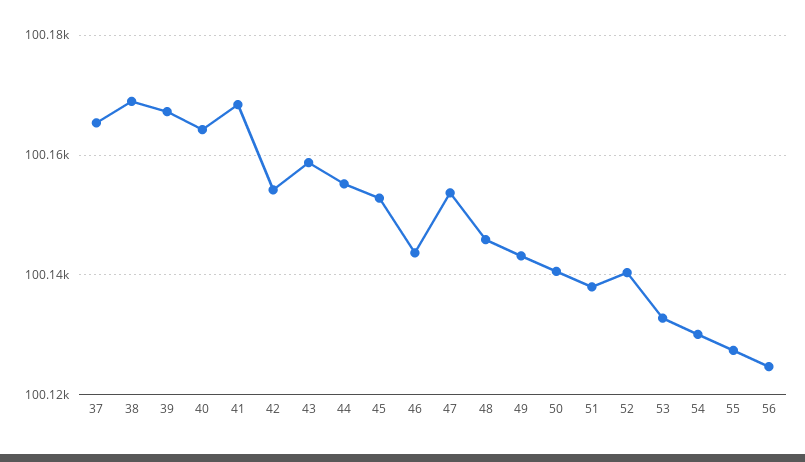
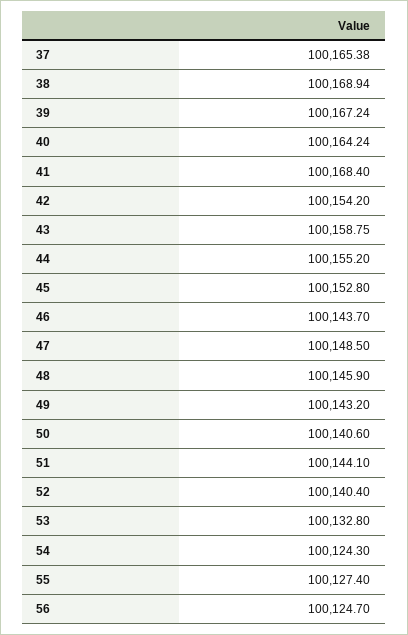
47: 100154 -> 100148.5
51: 100138 -> 100144.1
54: 100130 -> 100124.3

